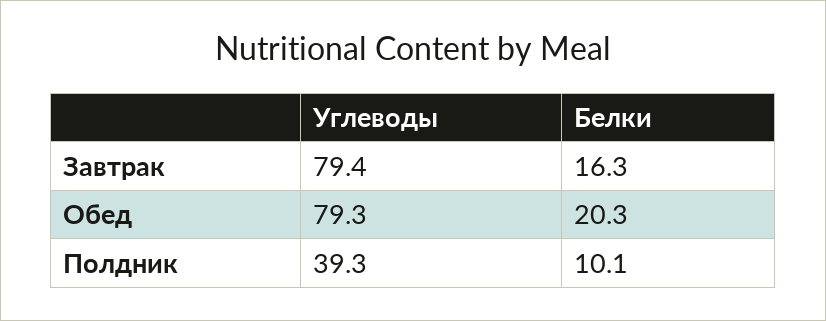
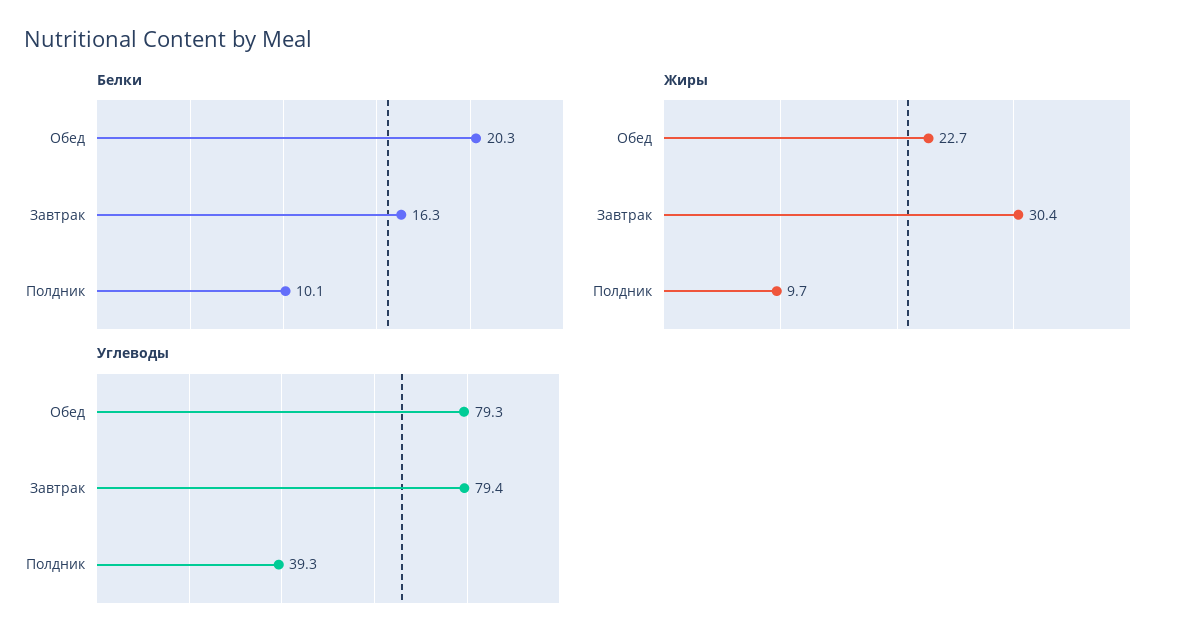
Жиры, Обед: none -> 22.7
Жиры, Завтрак: none -> 30.4
Жиры, Полдник: none -> 9.7

